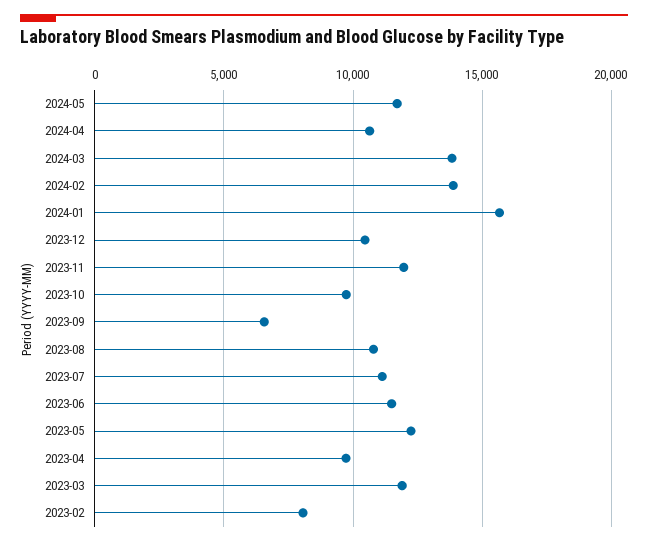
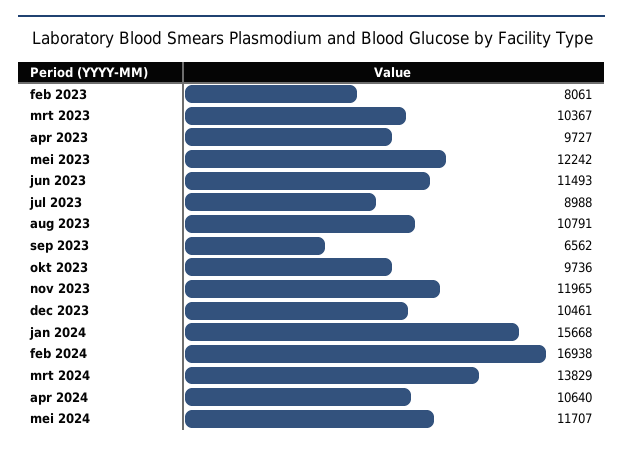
2024-02: 14000 -> 16938
2023-07: 11000 -> 8988
2023-03: 12000 -> 10367

